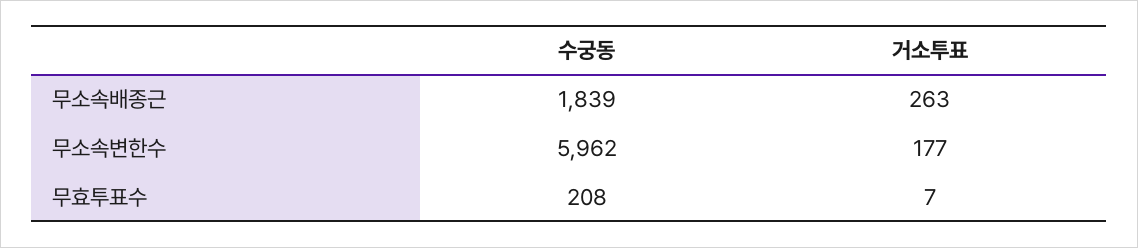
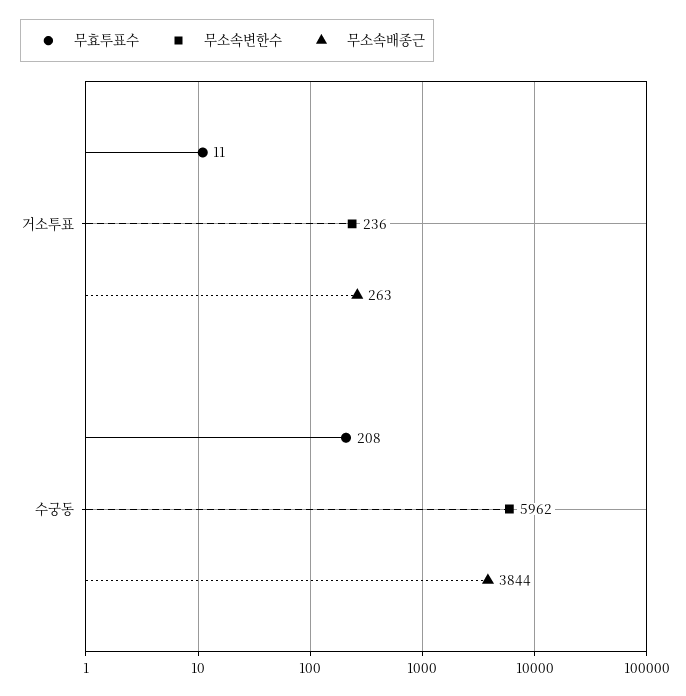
무소속배종근, 수궁동: 1839 -> 3844
무소속변한수, 거소투표: 177 -> 236
무효투표수, 거소투표: 7 -> 11

